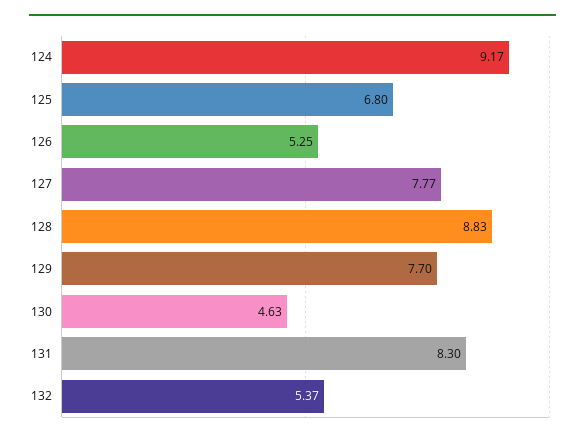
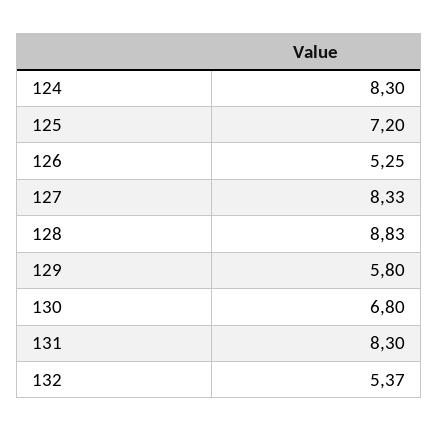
124: 9.17 -> 8.3
125: 6.8 -> 7.2
127: 7.77 -> 8.33
129: 7.7 -> 5.8
130: 4.63 -> 6.8

